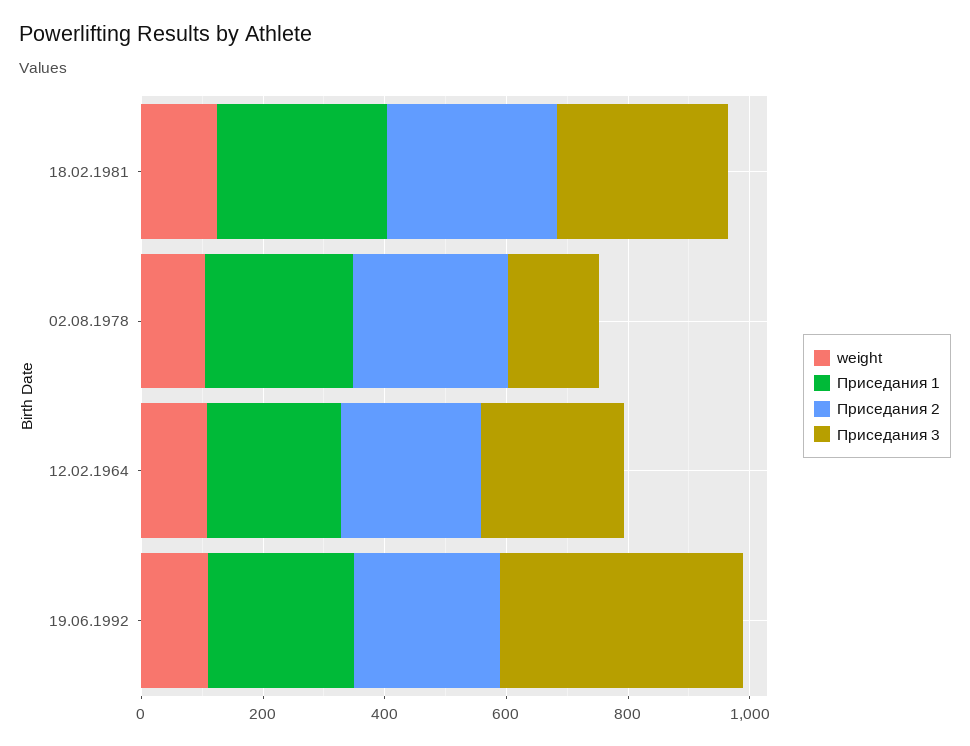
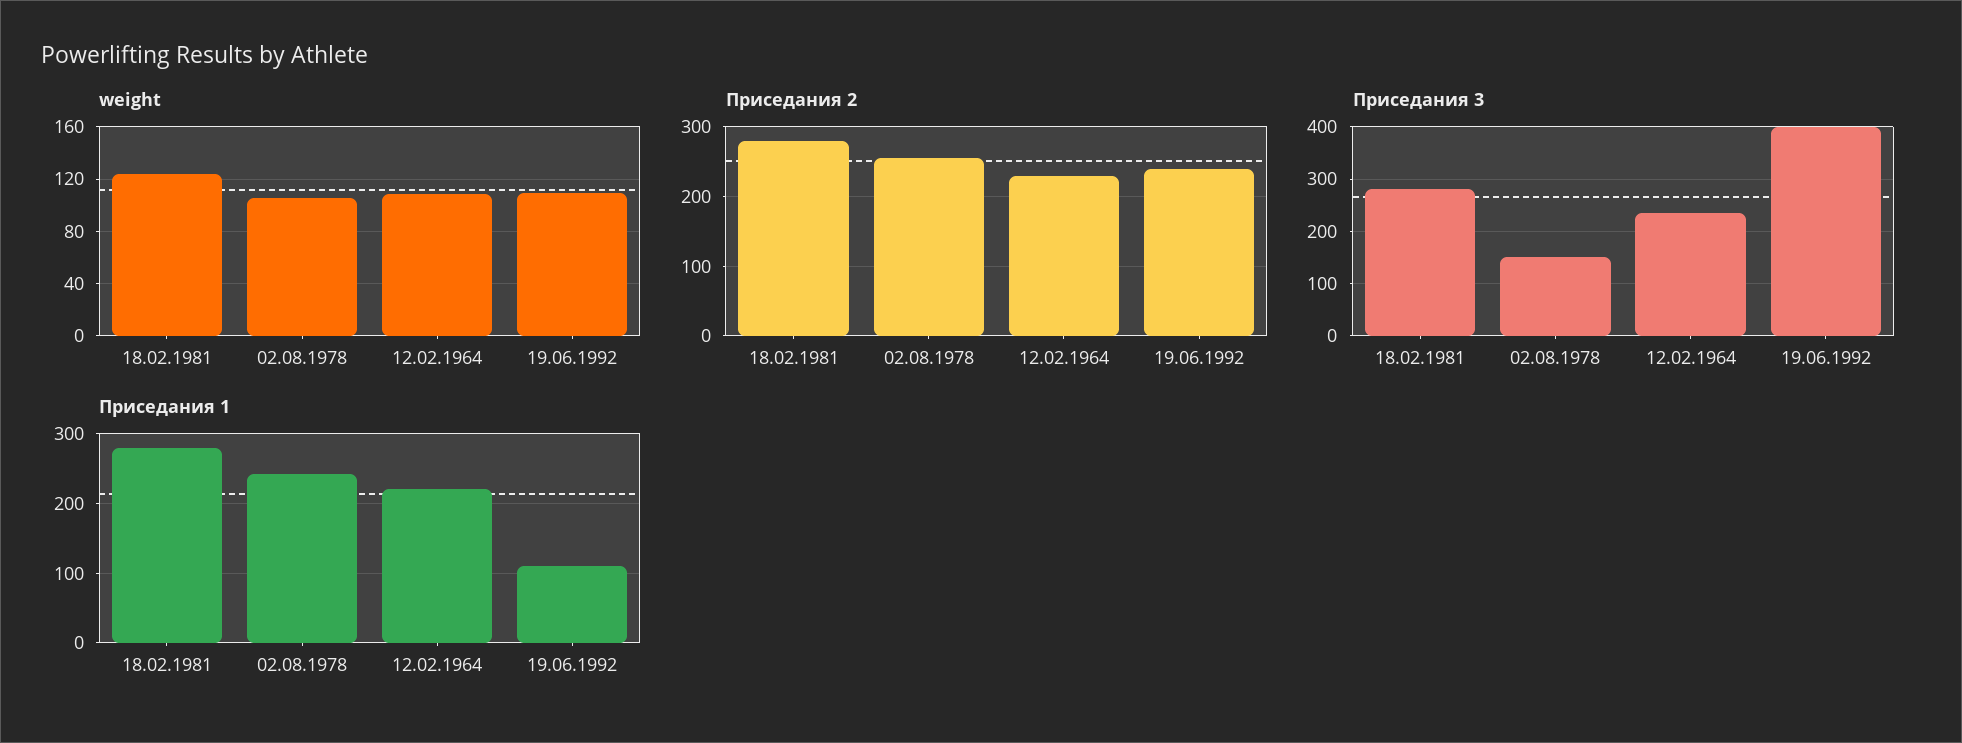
Приседания 1, 19.06.1992: 250 -> 110

